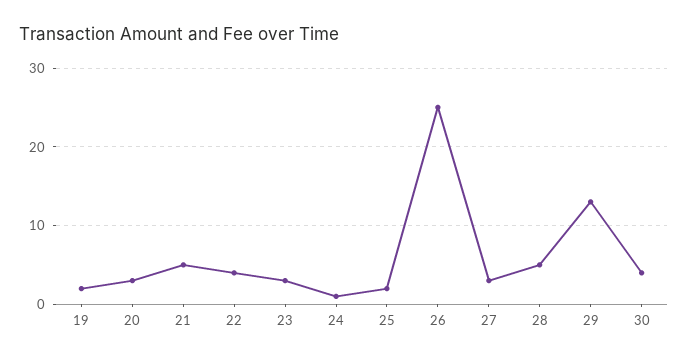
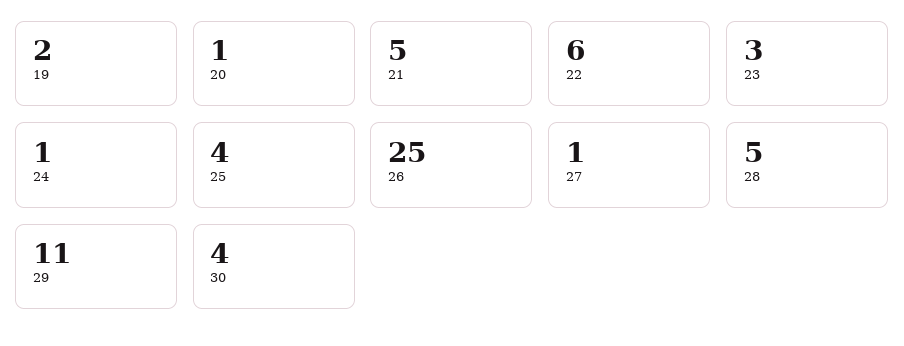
20: 3 -> 1
22: 4 -> 6
25: 2 -> 4
27: 3 -> 1
29: 13 -> 11

